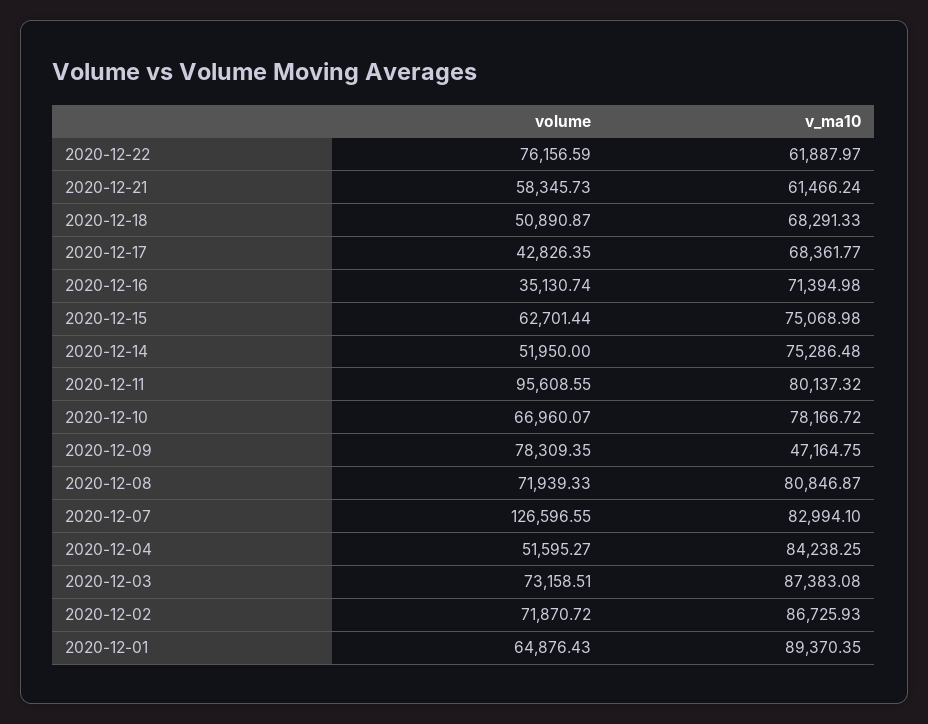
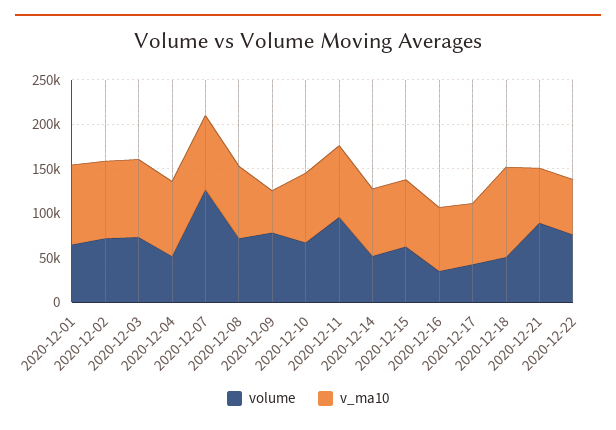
volume, 2020-12-21: 58345.73 -> 90000
v_ma10, 2020-12-18: 68291.33 -> 100000

